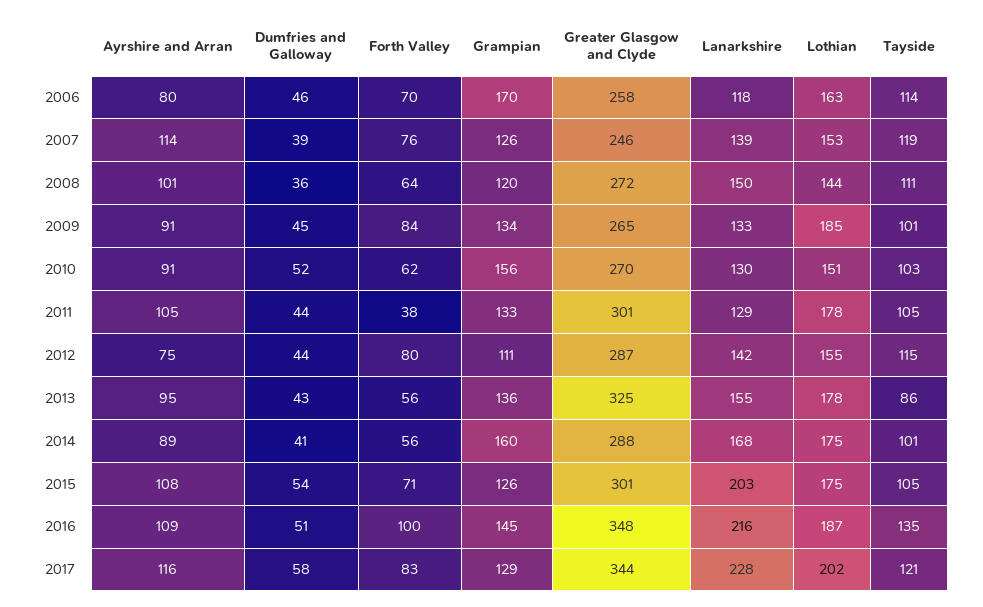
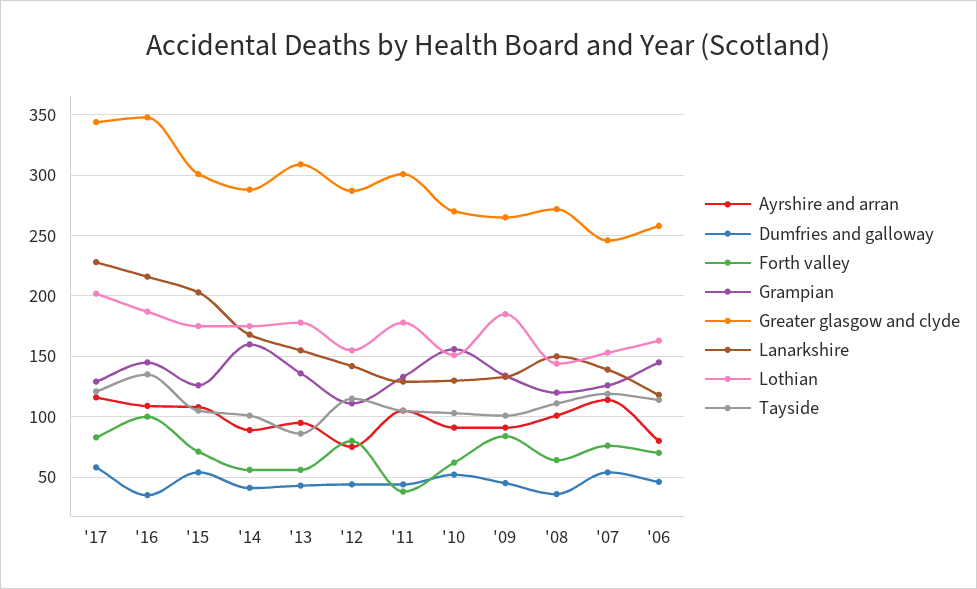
Grampian, 2006: 170 -> 145
Dumfries and Galloway, 2007: 39 -> 55
Greater Glasgow and Clyde, 2013: 325 -> 310
Dumfries and Galloway, 2016: 51 -> 35

